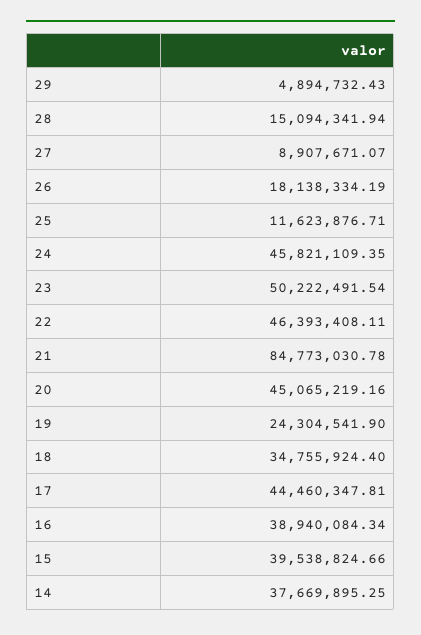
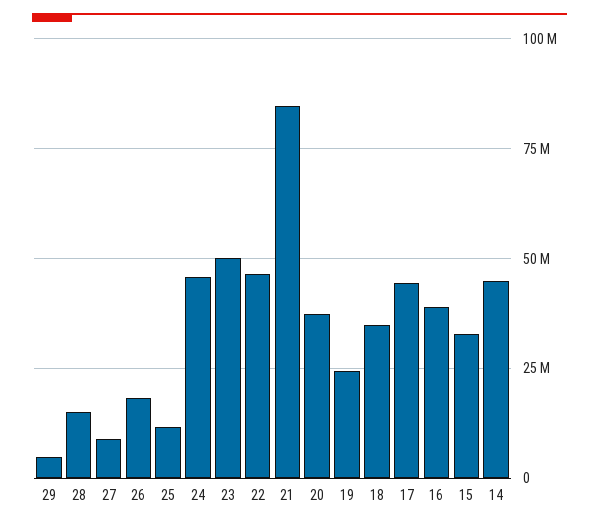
20: 45065219.16 -> 37500000
15: 39538824.66 -> 32500000
14: 37669895.25 -> 45000000

